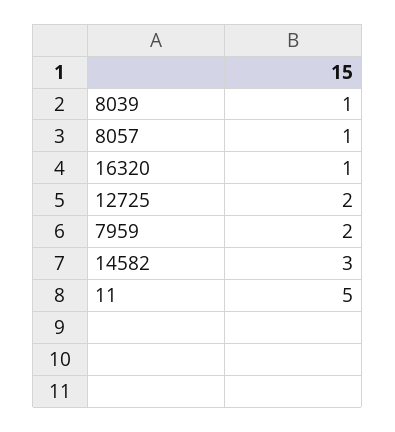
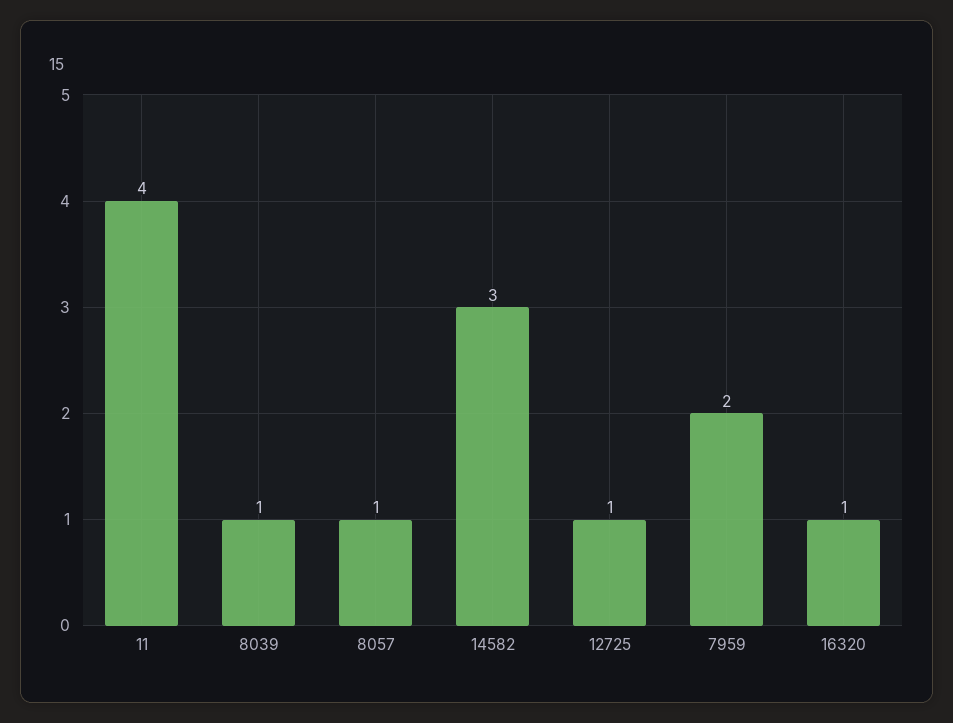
12725: 2 -> 1
11: 5 -> 4

